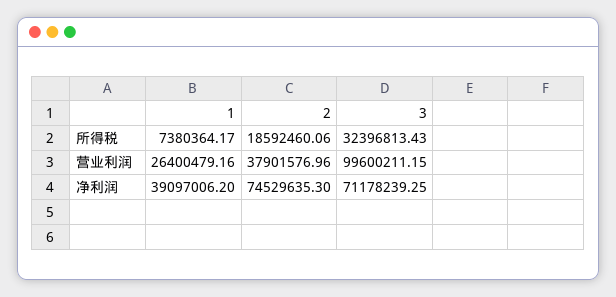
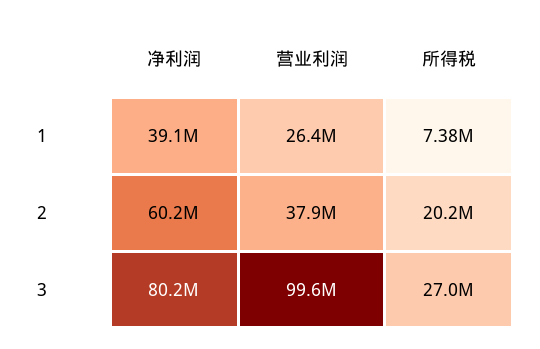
2, 所得税: 18592460.06 -> 20200000
3, 所得税: 32396813.43 -> 27000000
2, 净利润: 74529635.3 -> 60200000
3, 净利润: 71178239.25 -> 80200000

